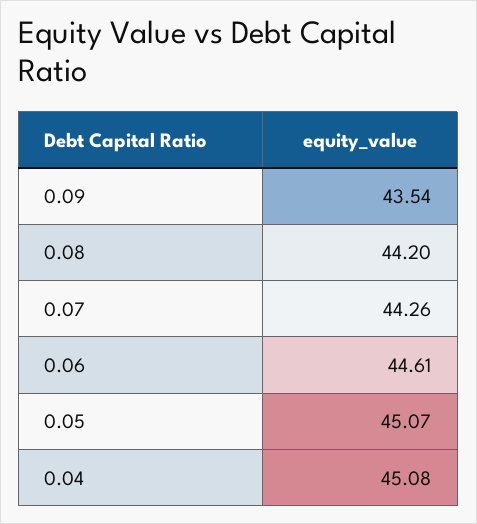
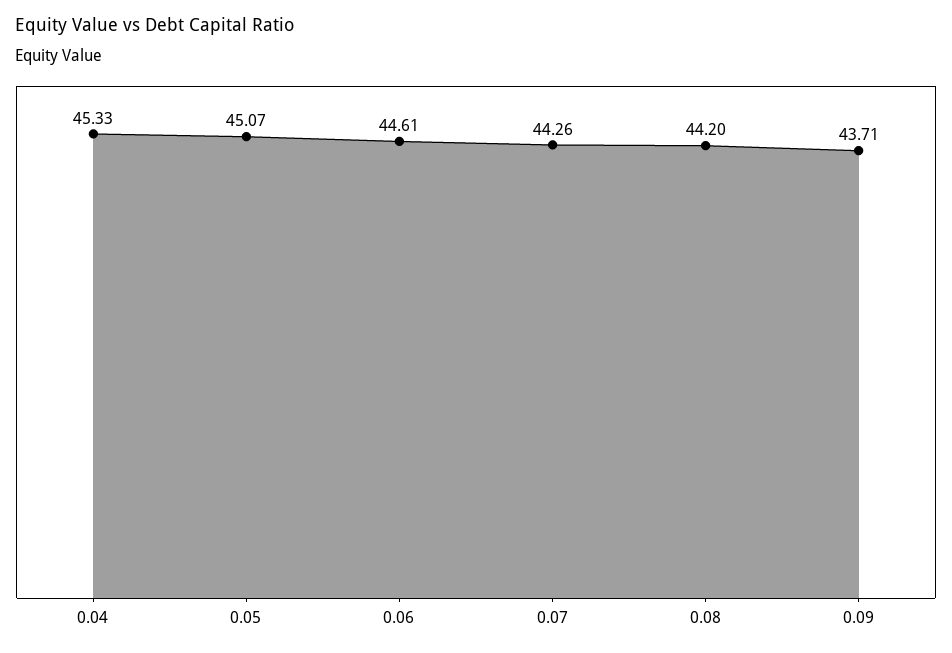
0.09: 43.54 -> 43.71
0.04: 45.08 -> 45.33

